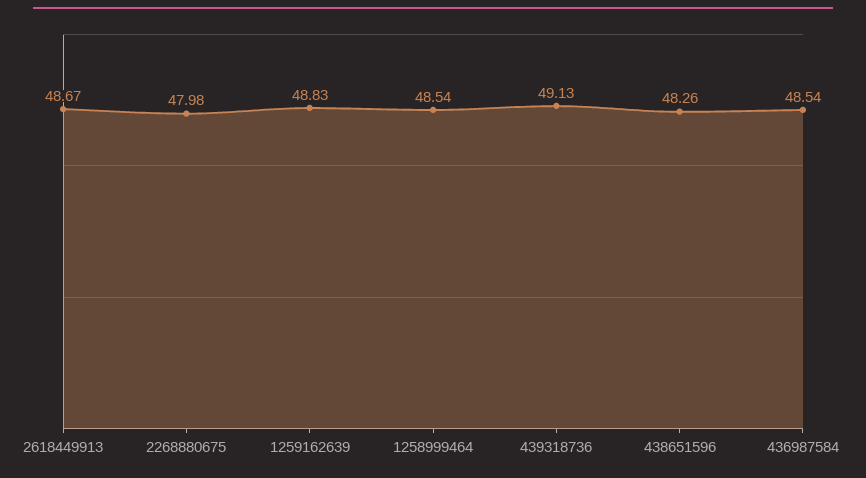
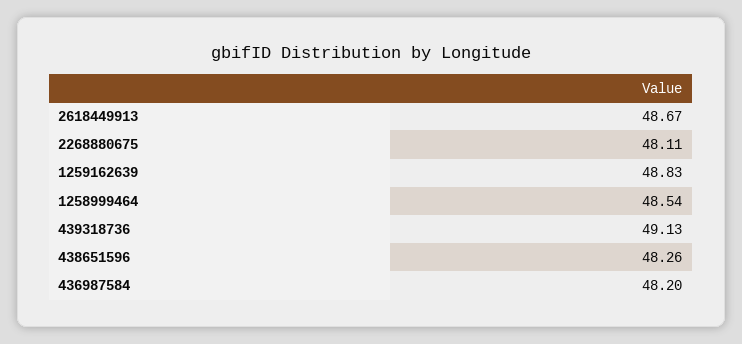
2268880675: 47.98 -> 48.11
436987584: 48.54 -> 48.2

